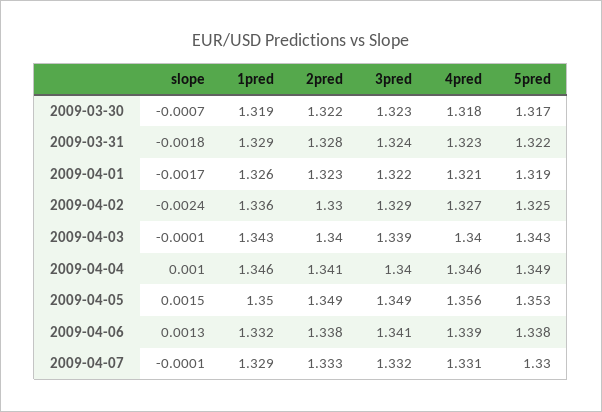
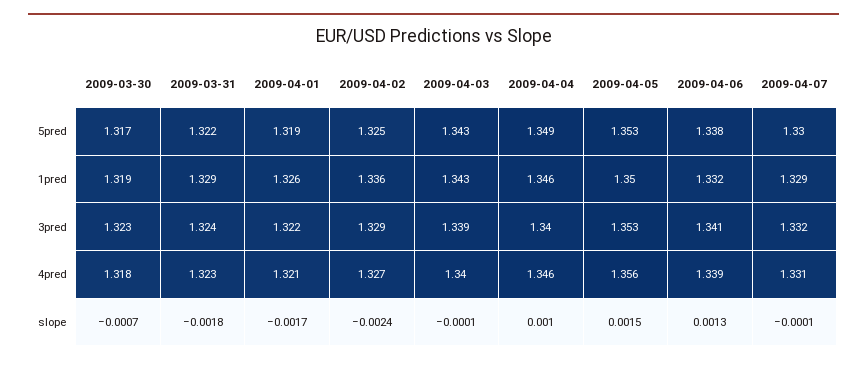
2pred, 2009-03-30: 1.322 -> none
2pred, 2009-03-31: 1.328 -> none
2pred, 2009-04-01: 1.323 -> none
2pred, 2009-04-02: 1.33 -> none
2pred, 2009-04-03: 1.34 -> none
2pred, 2009-04-04: 1.341 -> none
2pred, 2009-04-05: 1.349 -> none
3pred, 2009-04-05: 1.349 -> 1.353
2pred, 2009-04-06: 1.338 -> none
2pred, 2009-04-07: 1.333 -> none

